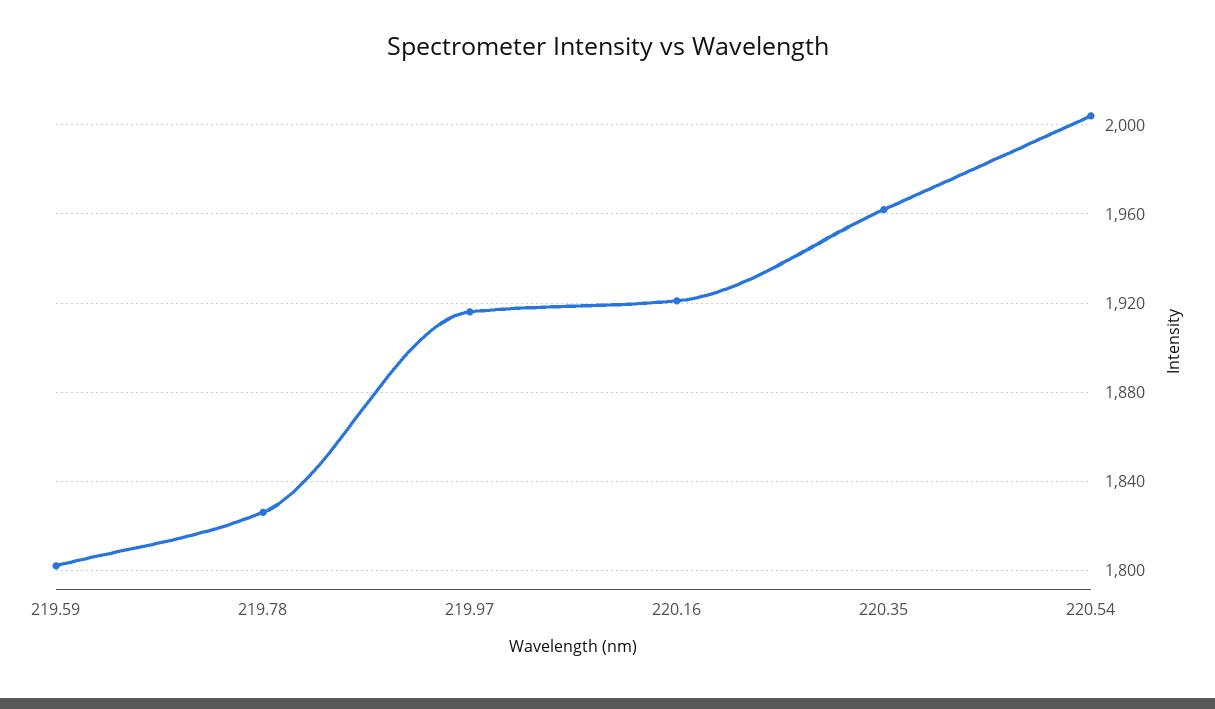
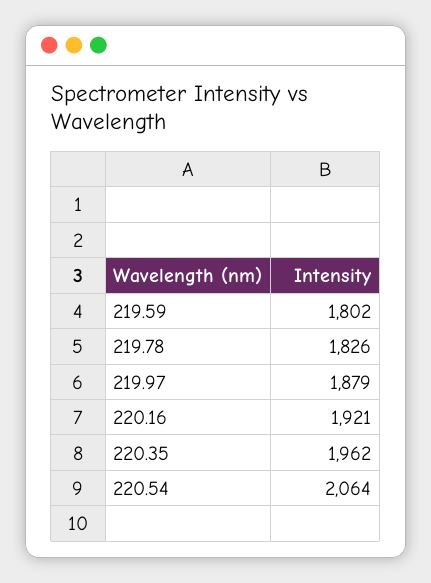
219.97: 1915 -> 1879
220.54: 2005 -> 2064

